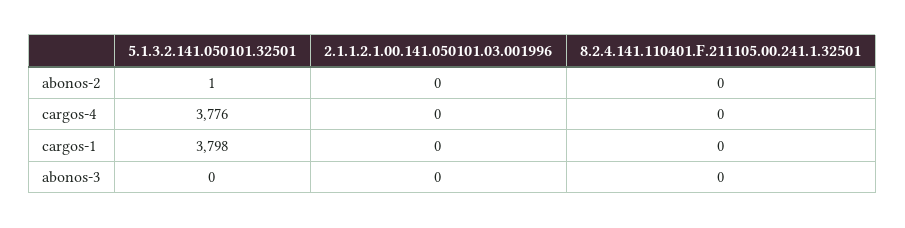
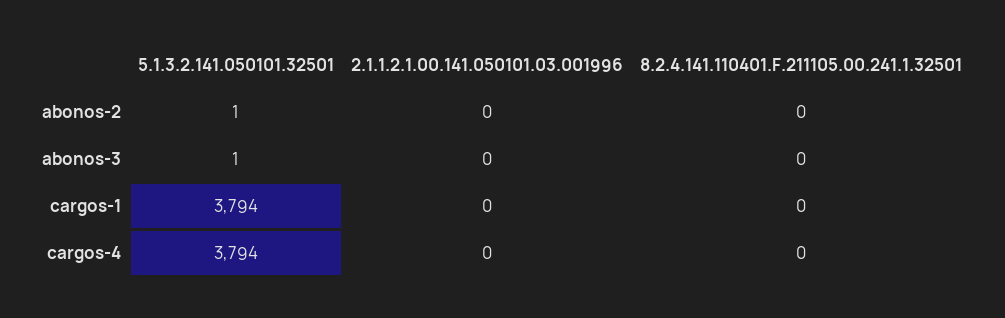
5.1.3.2.141.050101.32501, cargos-4: 3776 -> 3794
5.1.3.2.141.050101.32501, cargos-1: 3798 -> 3794
5.1.3.2.141.050101.32501, abonos-3: 0 -> 1

